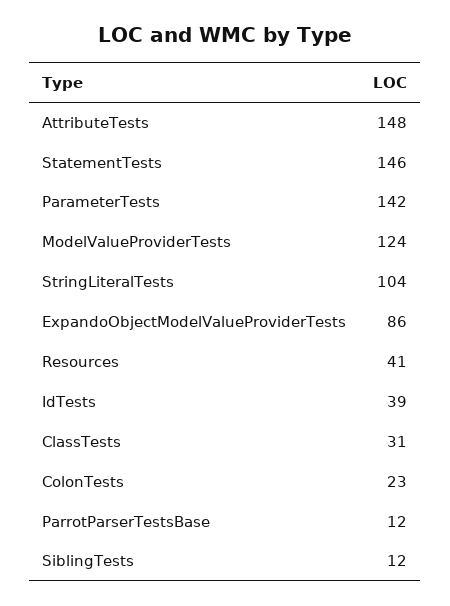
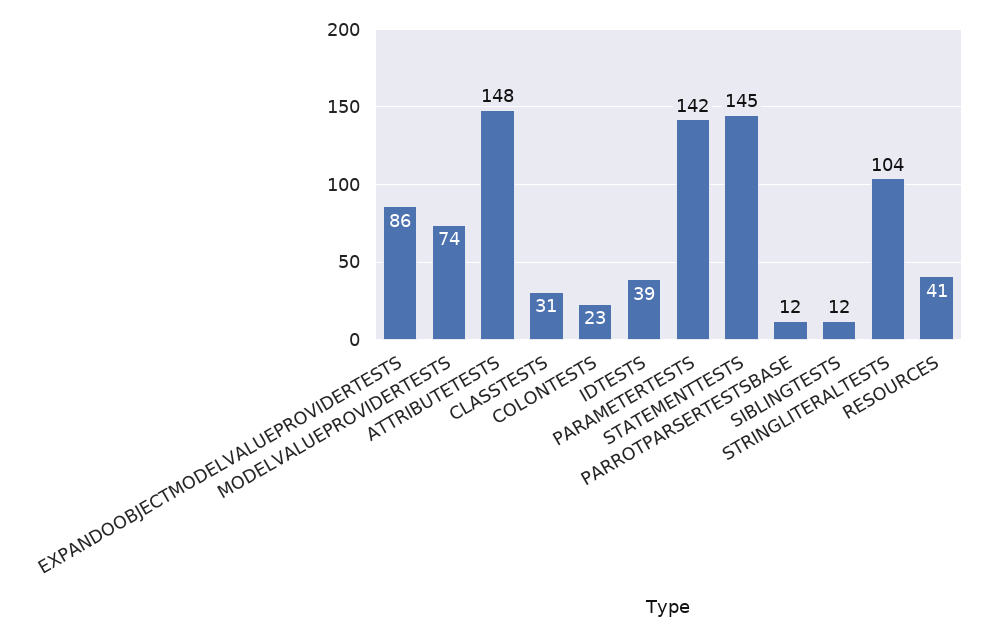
StatementTests: 146 -> 145
ModelValueProviderTests: 124 -> 74

